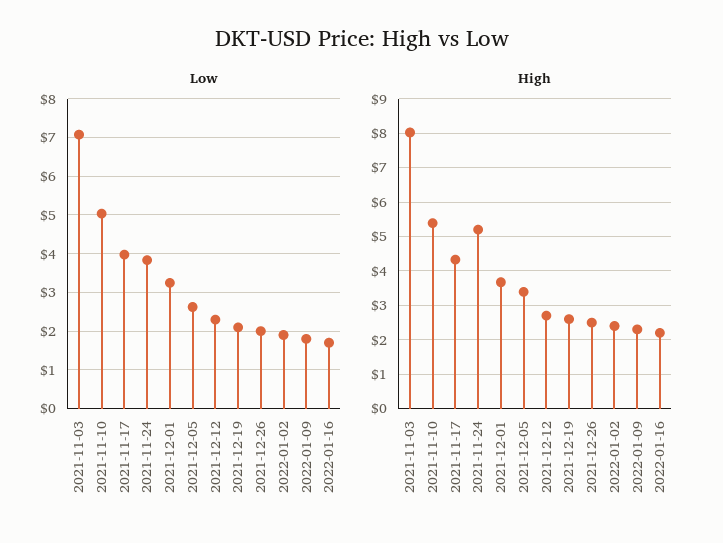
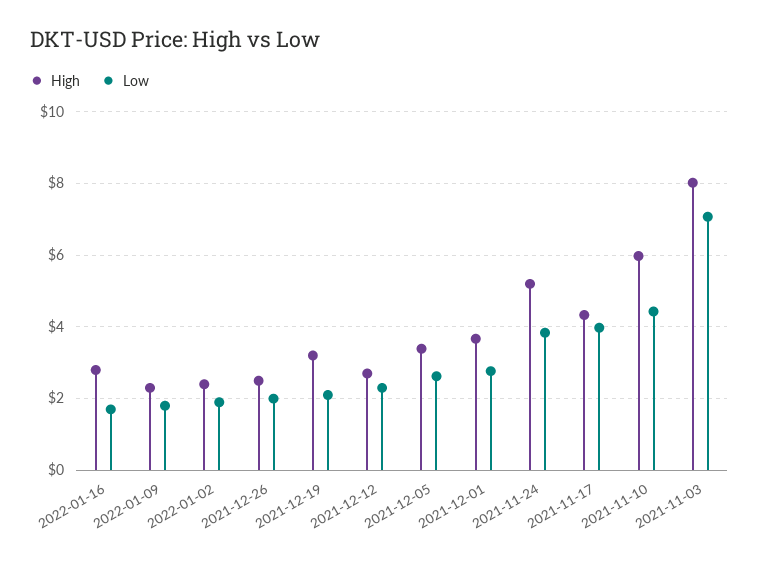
Low, 2021-11-10: 5 -> 4.4
Low, 2021-12-01: 3.2 -> 2.8
High, 2021-11-10: 5.4 -> 6
High, 2021-12-19: 2.6 -> 3.2
High, 2022-01-16: 2.2 -> 2.8

